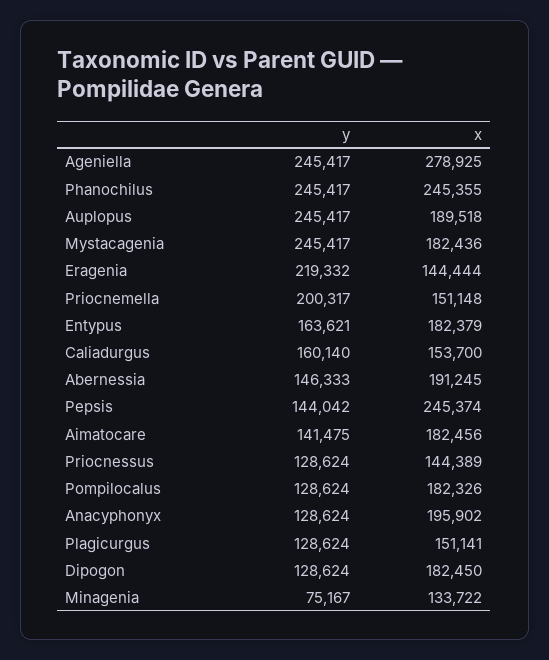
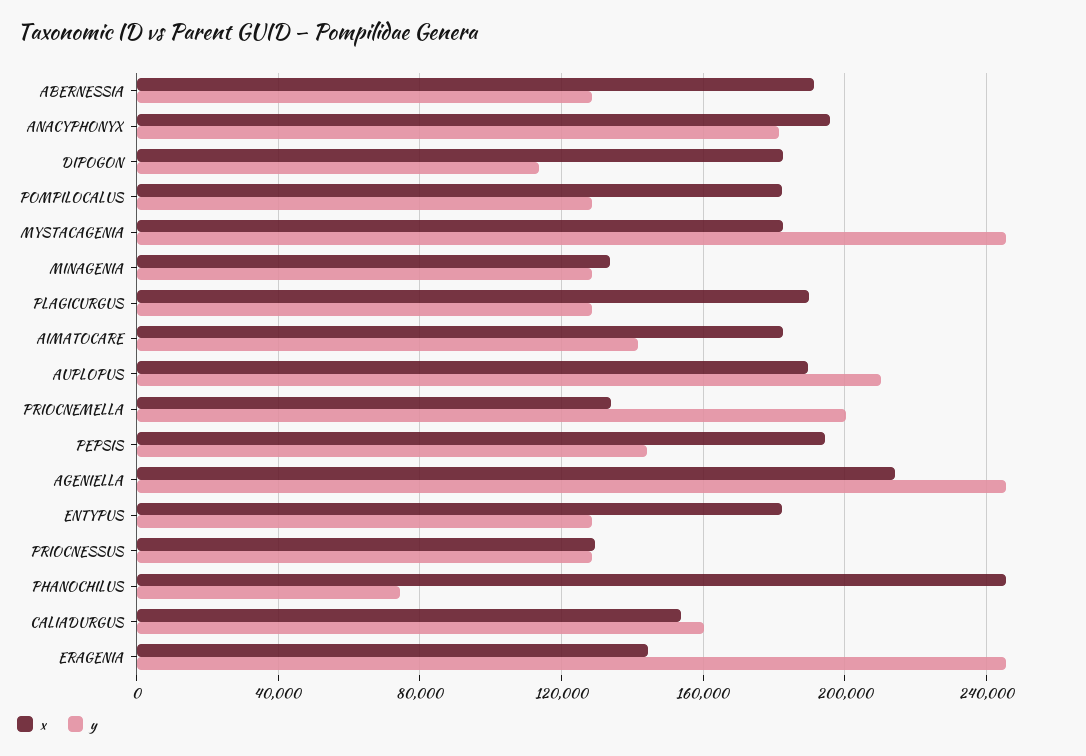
x, Ageniella: 278925 -> 215000
y, Phanochilus: 245417 -> 75000
y, Auplopus: 245417 -> 210000
y, Eragenia: 219332 -> 245000
x, Priocnemella: 151148 -> 135000
y, Entypus: 163621 -> 130000
y, Abernessia: 146333 -> 130000
x, Pepsis: 245374 -> 195000
x, Priocnessus: 144389 -> 130000
y, Anacyphonyx: 128624 -> 180000
x, Plagicurgus: 151141 -> 190000
y, Dipogon: 128624 -> 115000
y, Minagenia: 75167 -> 130000

